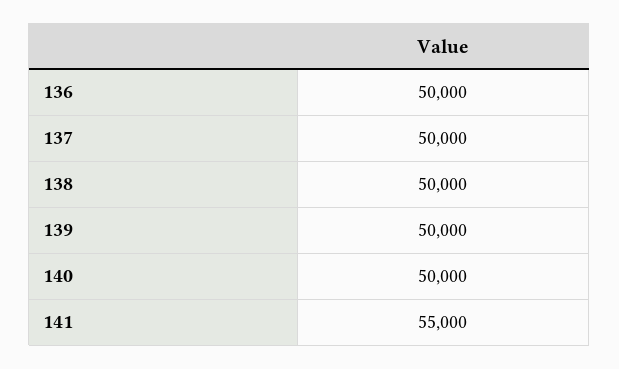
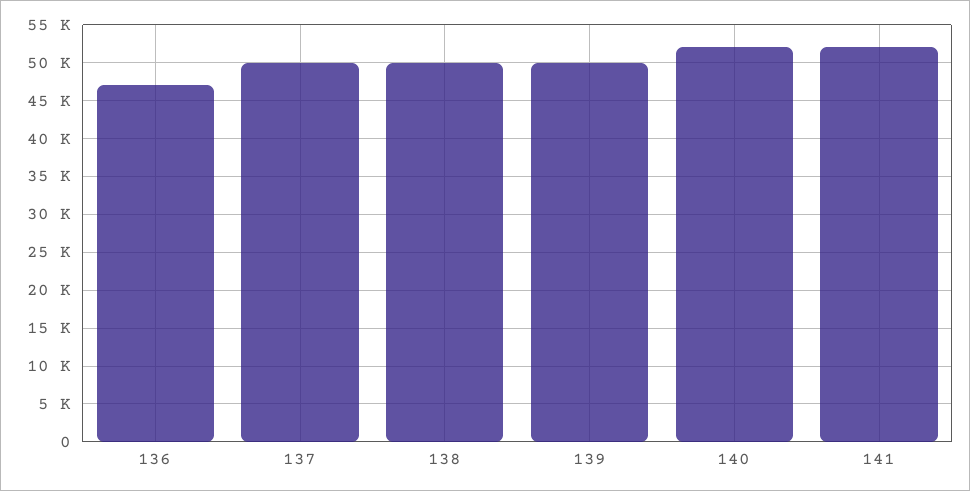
136: 50000 -> 47000
140: 50000 -> 52000
141: 55000 -> 52000

